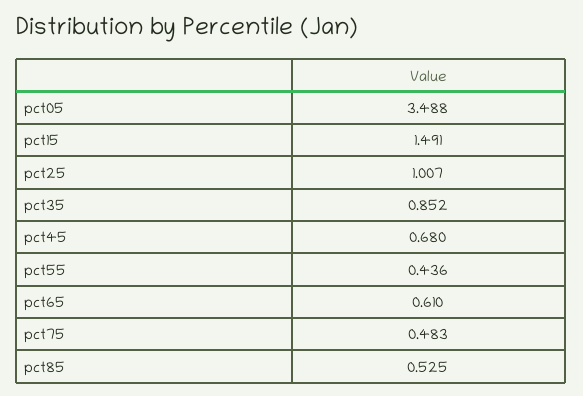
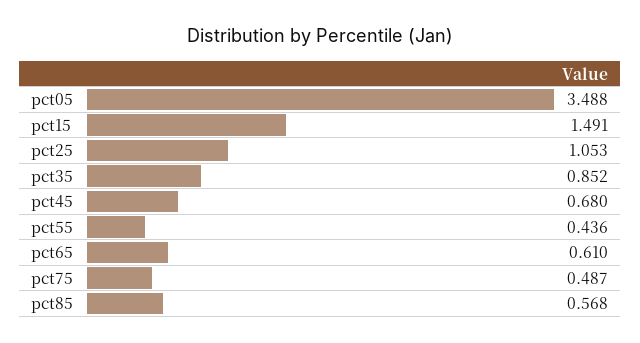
pct25: 1.007 -> 1.053
pct75: 0.483 -> 0.487
pct85: 0.525 -> 0.568

